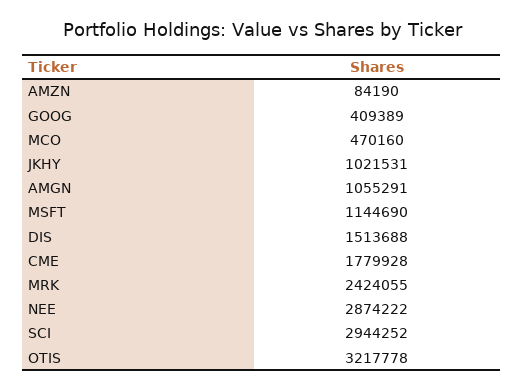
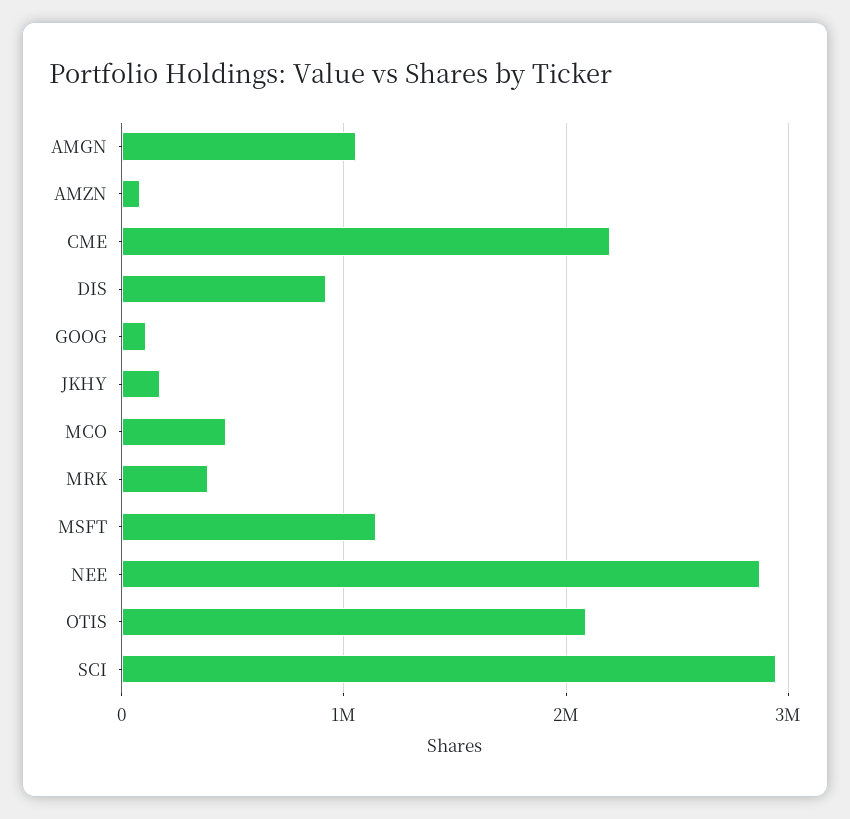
GOOG: 409389 -> 100000
JKHY: 1021531 -> 200000
DIS: 1513688 -> 900000
CME: 1779928 -> 2200000
MRK: 2424055 -> 400000
OTIS: 3217778 -> 2100000

